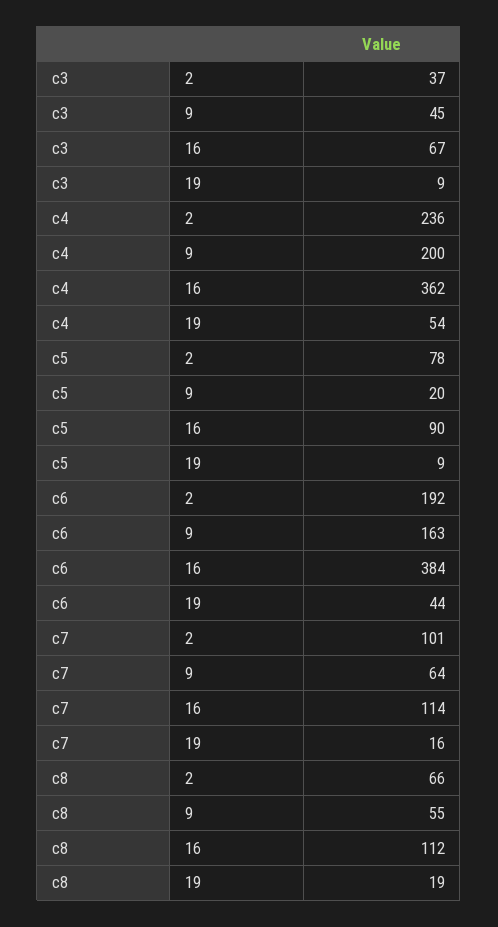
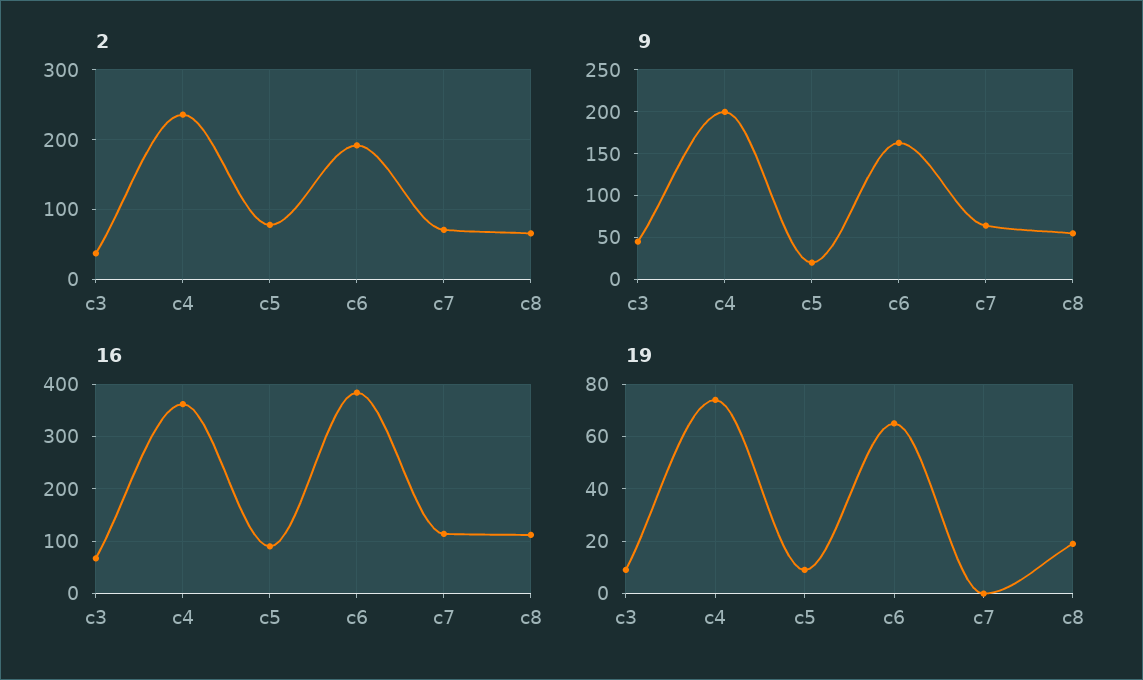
19, c4: 54 -> 75
19, c6: 44 -> 65
2, c7: 101 -> 70
19, c7: 16 -> 0

